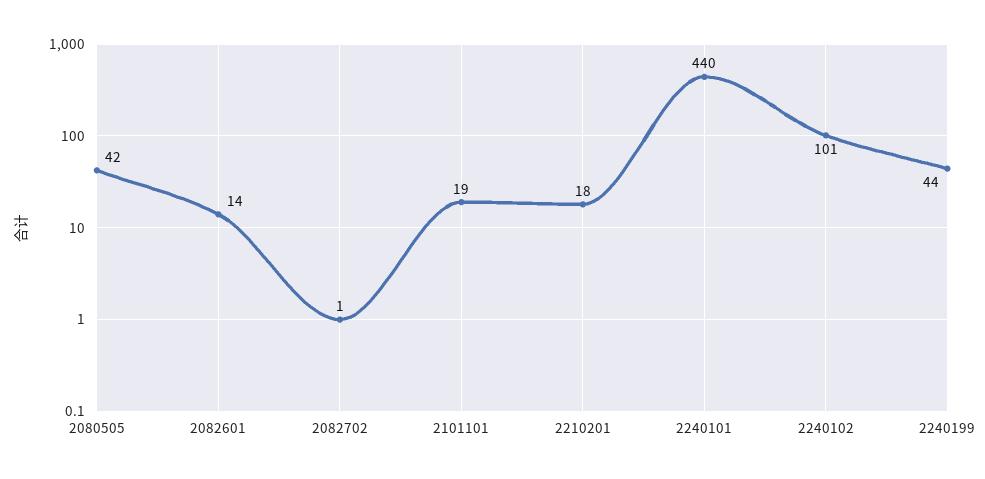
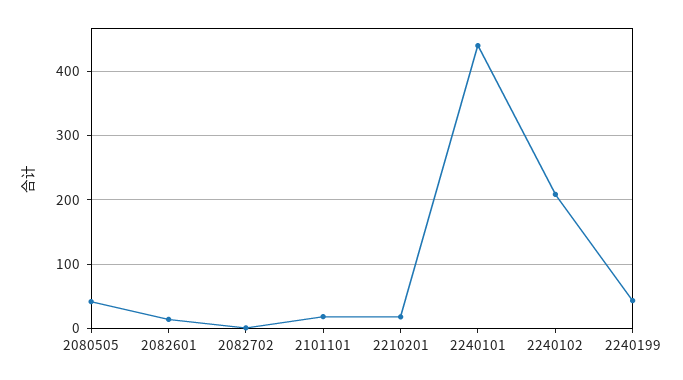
2240102: 101 -> 210

